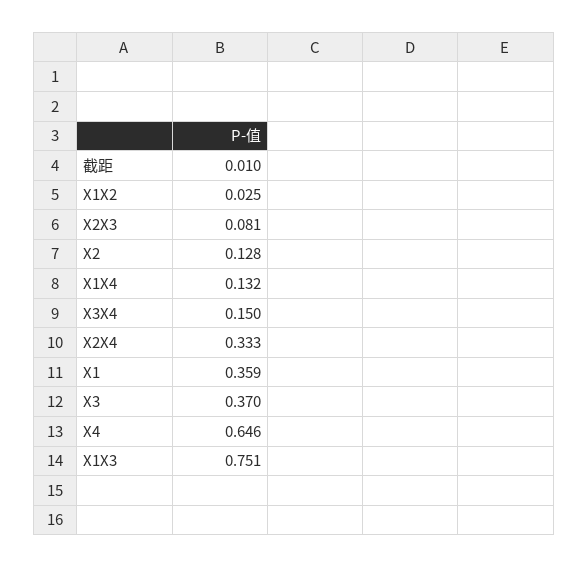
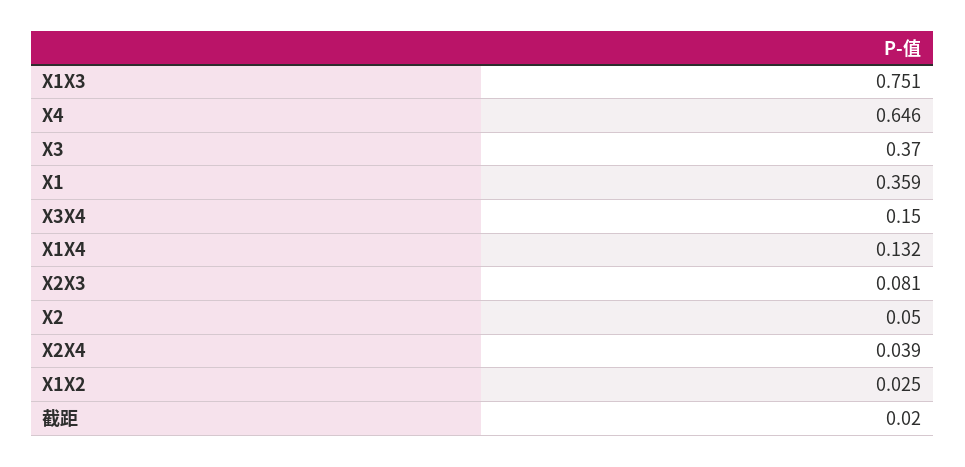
截距: 0.01 -> 0.02
X2: 0.128 -> 0.05
X2X4: 0.333 -> 0.039

